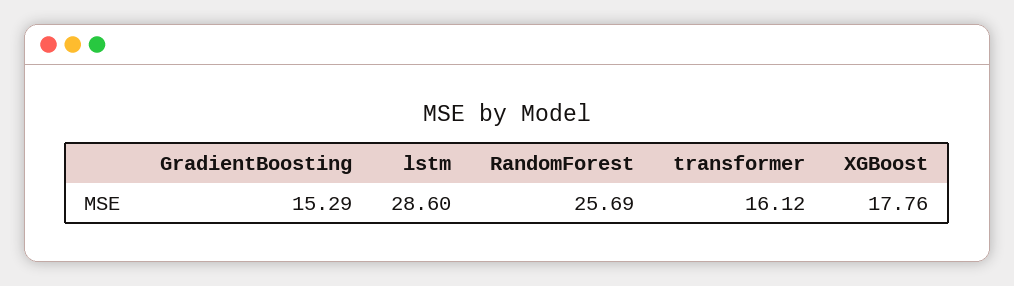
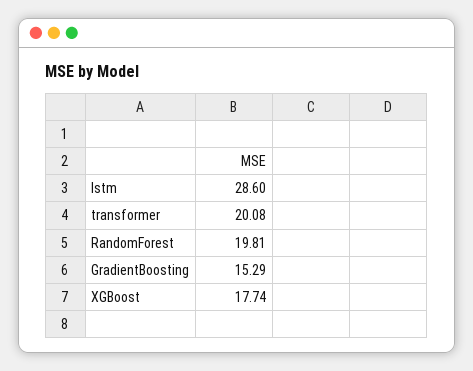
RandomForest: 25.69 -> 19.81
transformer: 16.12 -> 20.08
XGBoost: 17.76 -> 17.74

